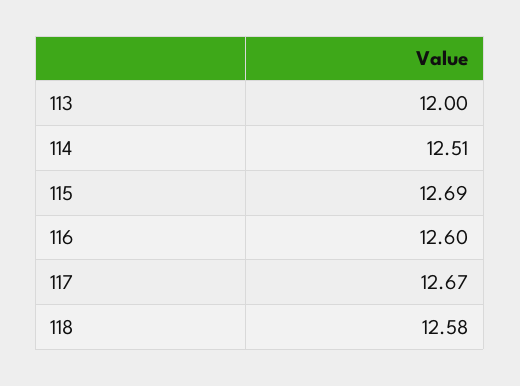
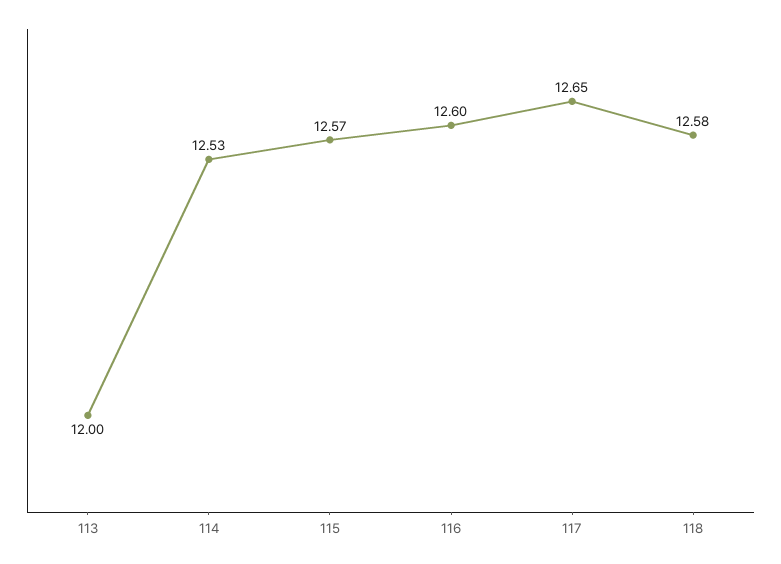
114: 12.51 -> 12.53
115: 12.69 -> 12.57
117: 12.67 -> 12.65

